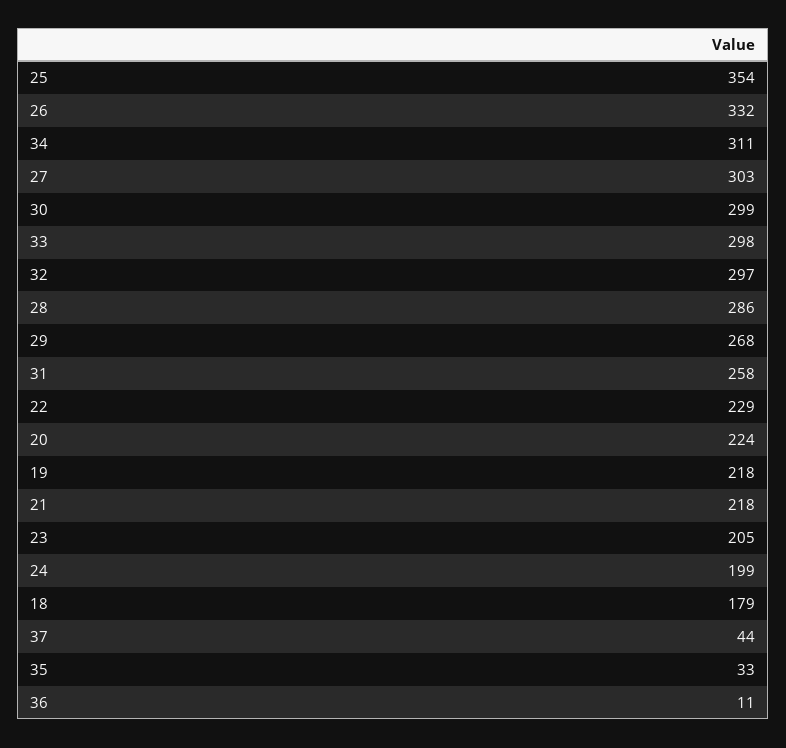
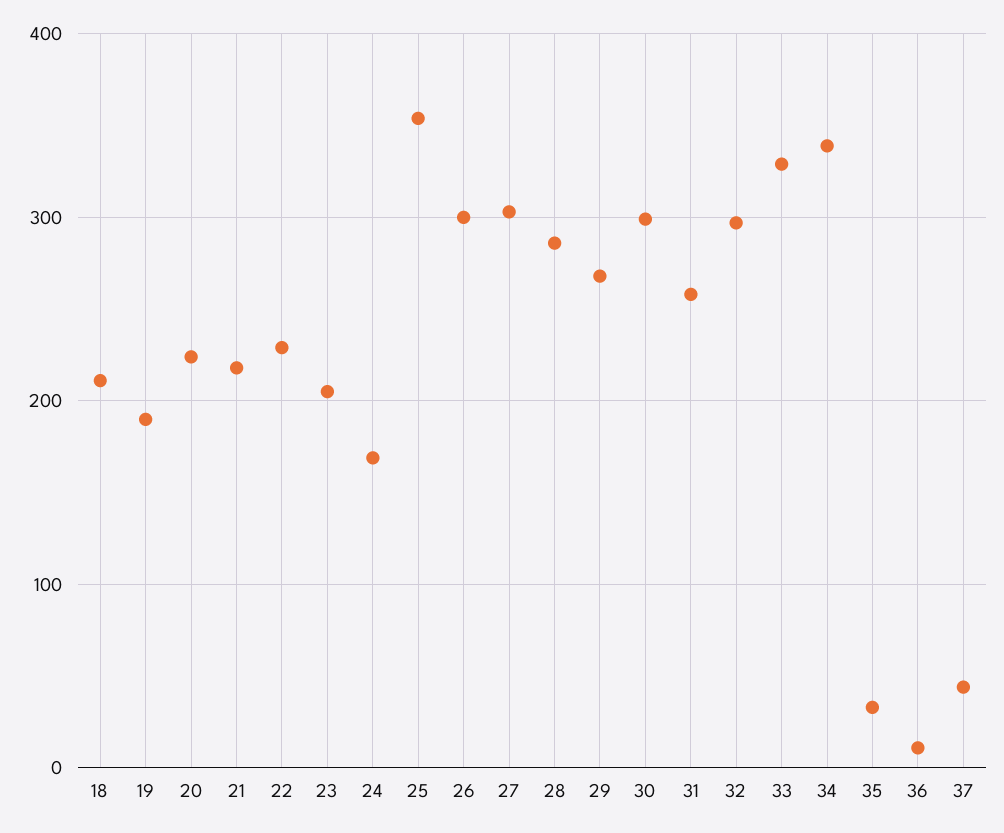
26: 332 -> 300
34: 311 -> 340
33: 298 -> 330
19: 218 -> 190
24: 199 -> 170
18: 179 -> 210

